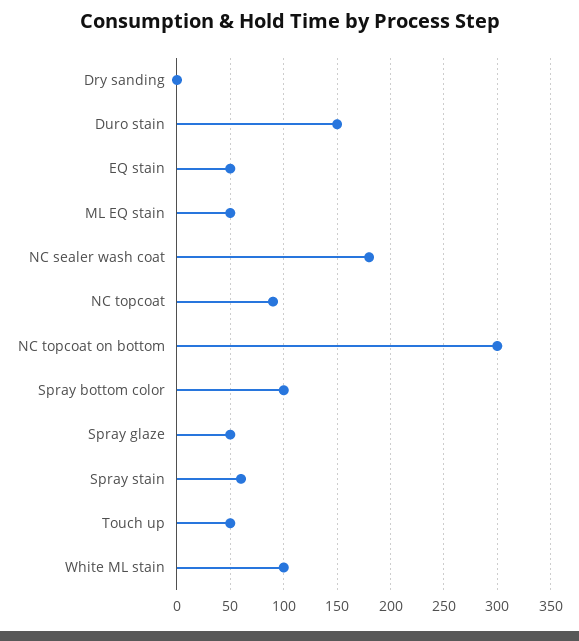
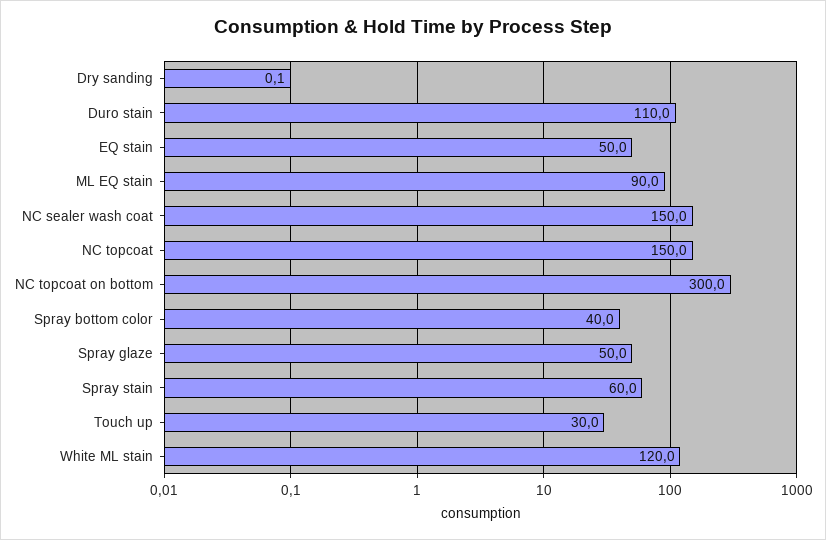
Duro stain: 150 -> 110
ML EQ stain: 50 -> 90
NC sealer wash coat: 180 -> 150
NC topcoat: 90 -> 150
Spray bottom color: 100 -> 40
Touch up: 50 -> 30
White ML stain: 100 -> 120

